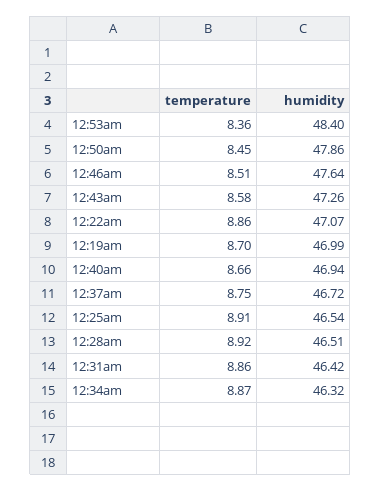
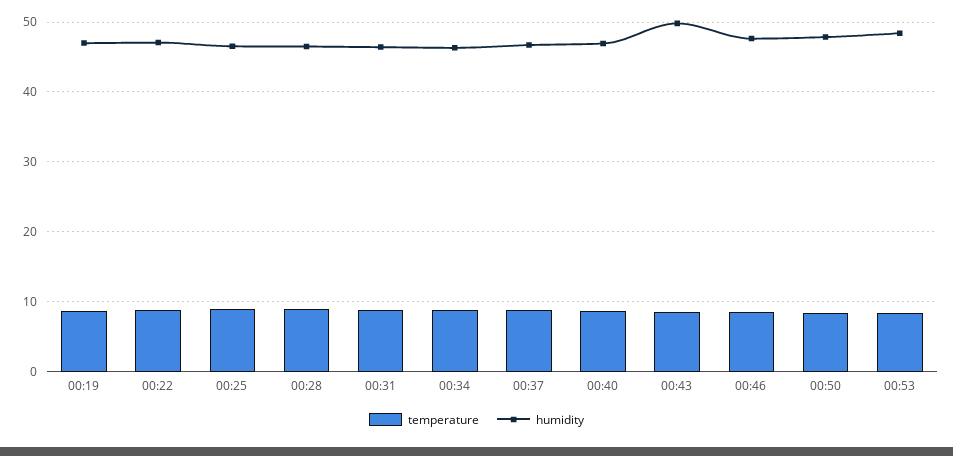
humidity, 12:43am: 47.26 -> 50

